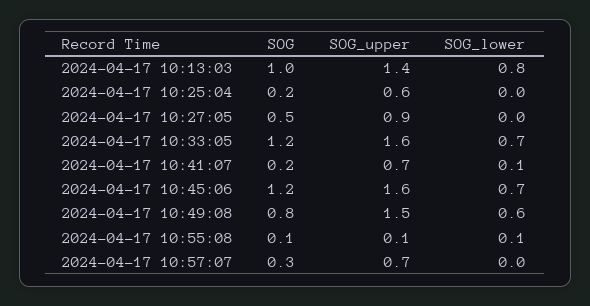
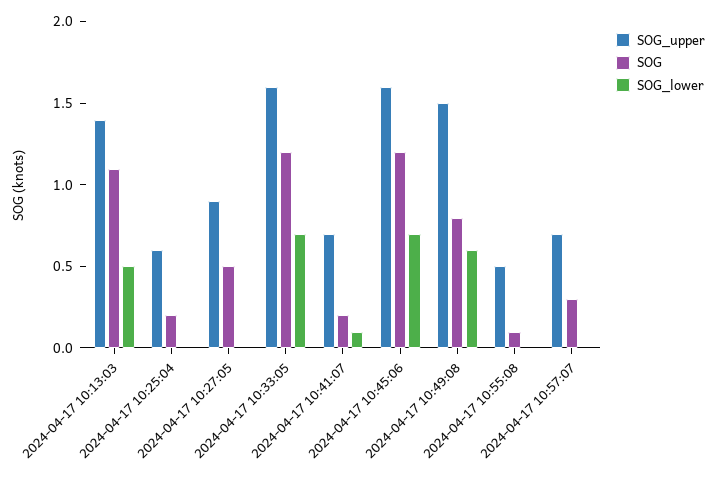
SOG, 2024-04-17 10:13:03: 1 -> 1.1
SOG_lower, 2024-04-17 10:13:03: 0.8 -> 0.5
SOG_upper, 2024-04-17 10:55:08: 0.1 -> 0.5
SOG_lower, 2024-04-17 10:55:08: 0.1 -> 0

